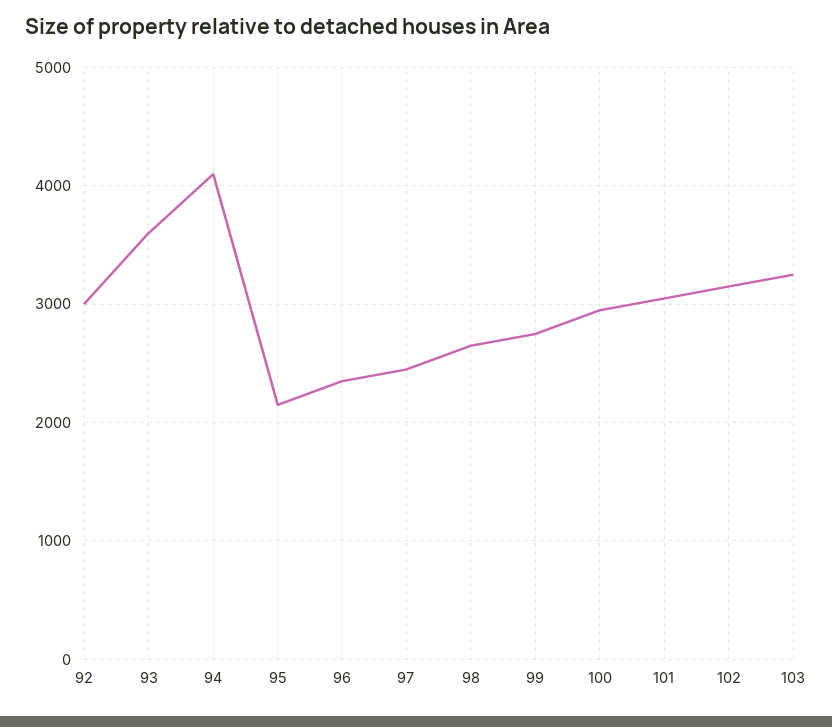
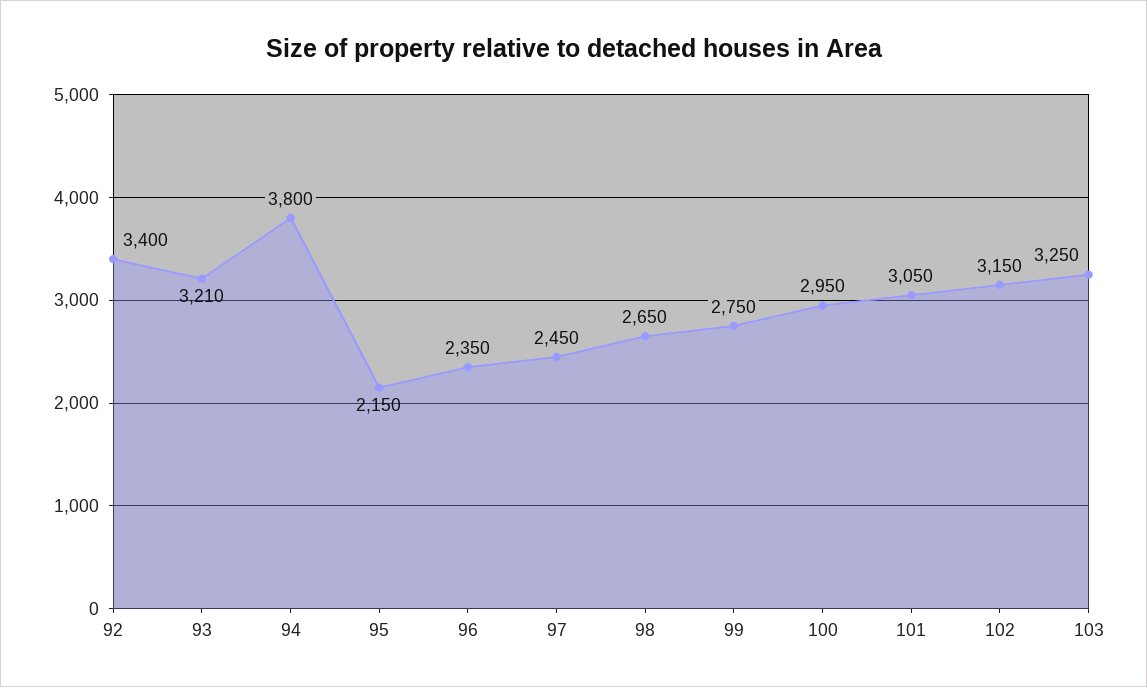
92: 3000 -> 3400
93: 3600 -> 3210
94: 4100 -> 3800

